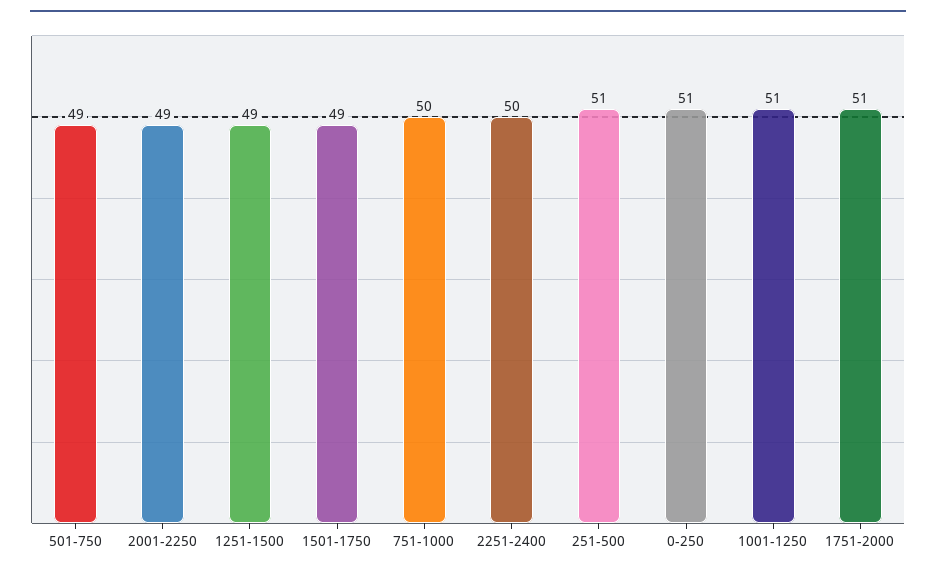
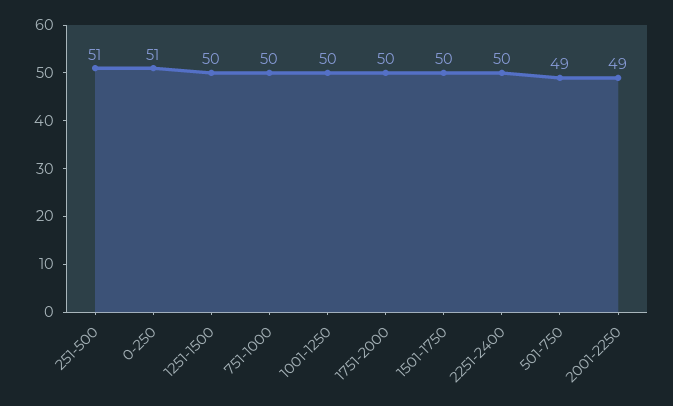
1251-1500: 49 -> 50
1501-1750: 49 -> 50
1001-1250: 51 -> 50
1751-2000: 51 -> 50

